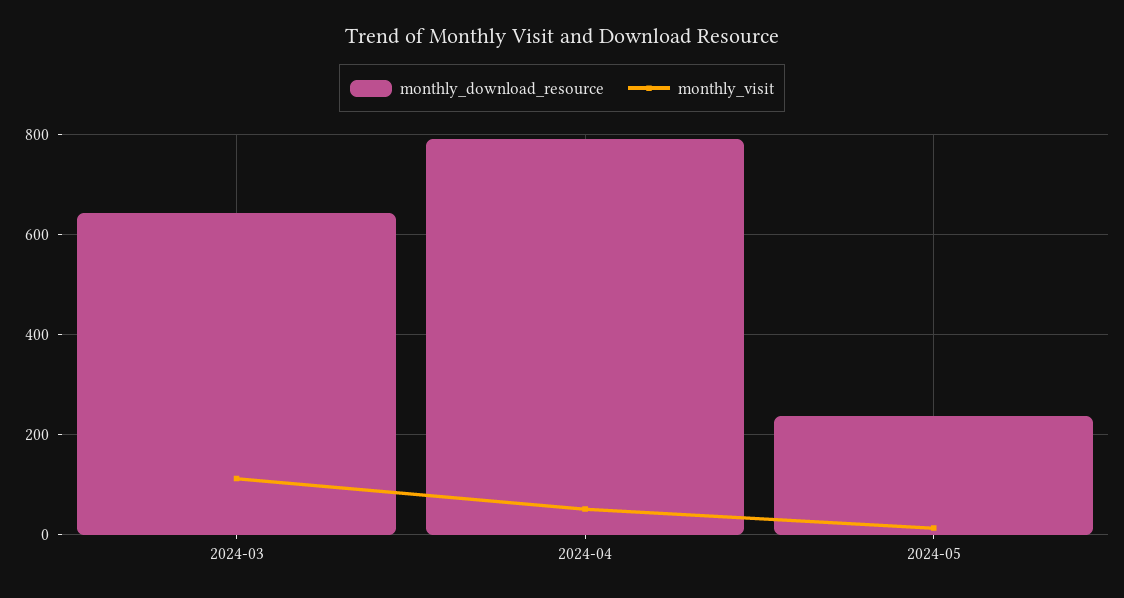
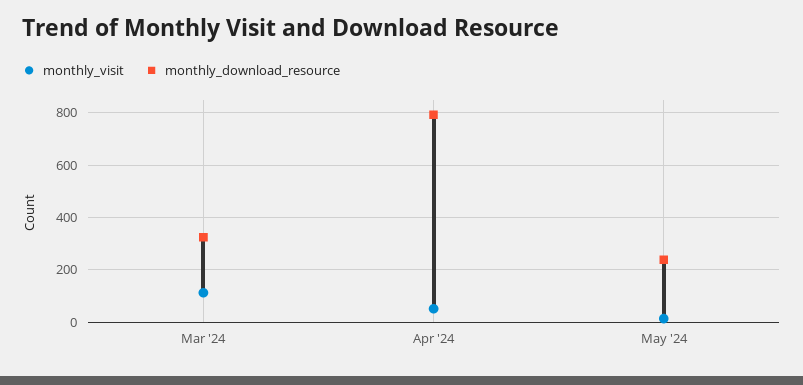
monthly_download_resource, 2024-03: 640 -> 325

